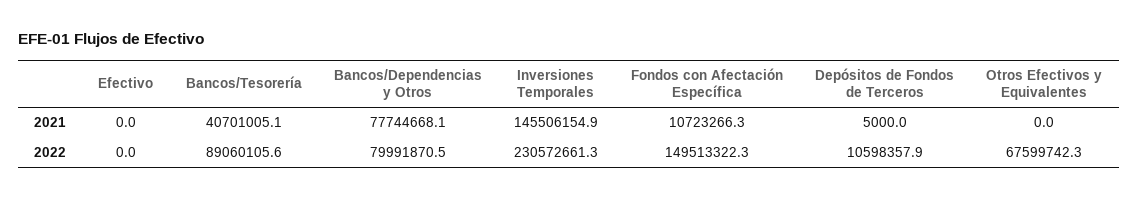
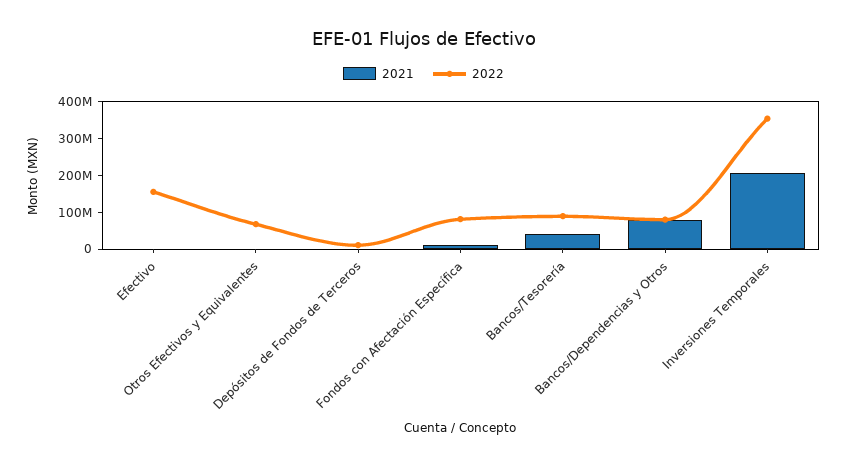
2021, Inversiones Temporales: 145506154.9 -> 200000000
2022, Efectivo: 0 -> 150000000
2022, Inversiones Temporales: 230572661.3 -> 350000000
2022, Fondos con Afectación Específica: 149513322.3 -> 75000000

